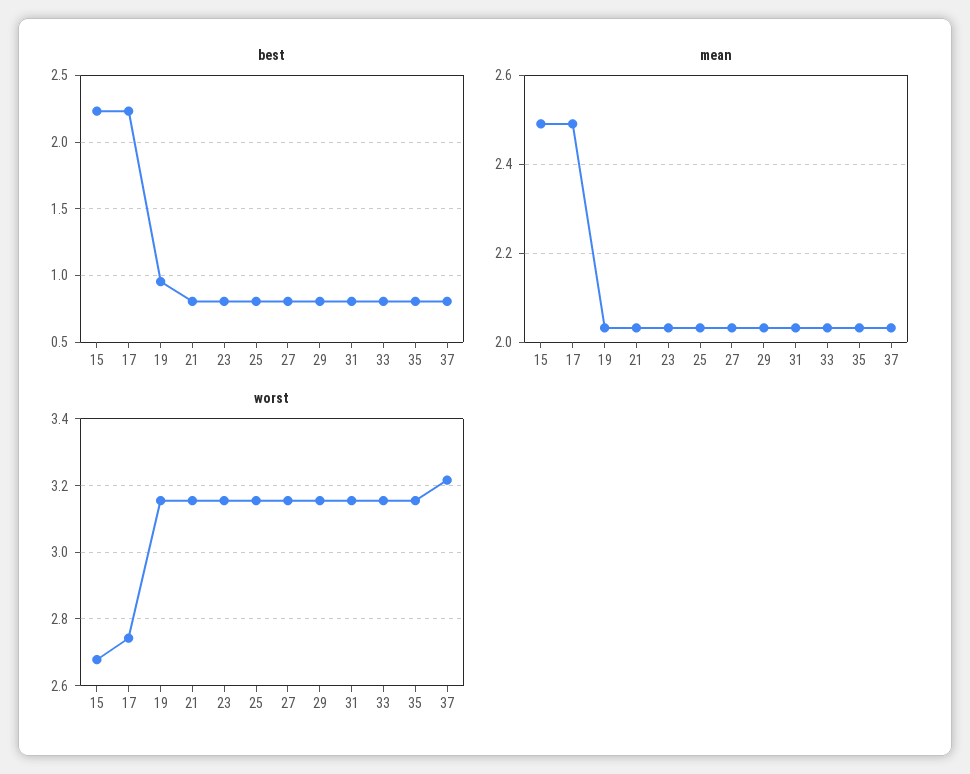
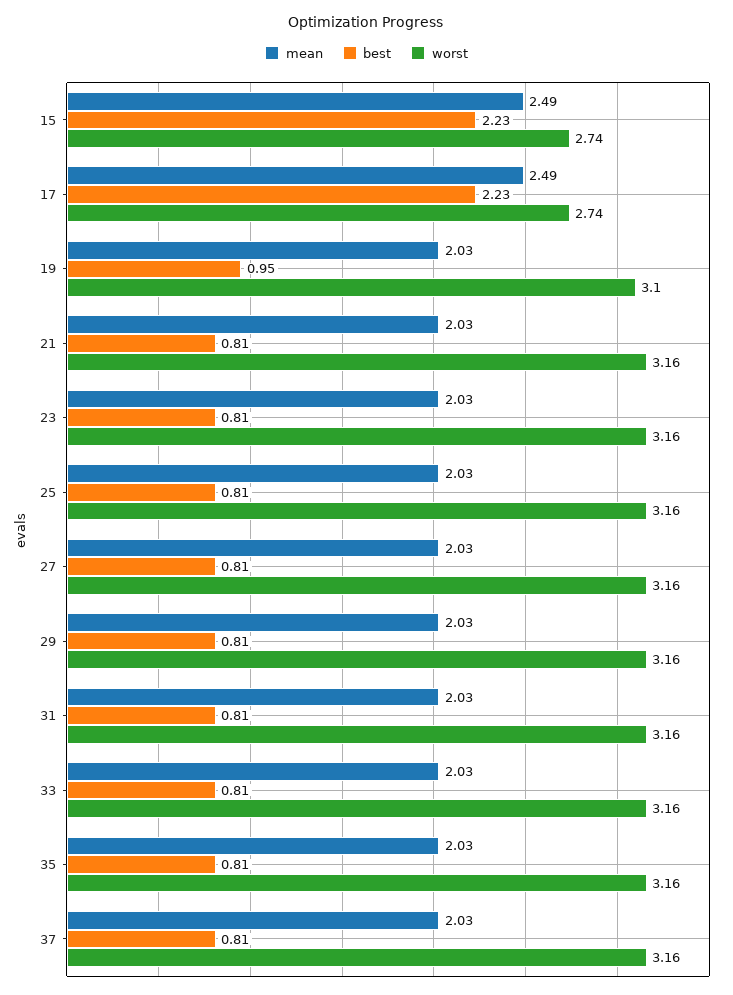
worst, 15: 2.68 -> 2.74
worst, 19: 3.16 -> 3.1
worst, 37: 3.22 -> 3.16

